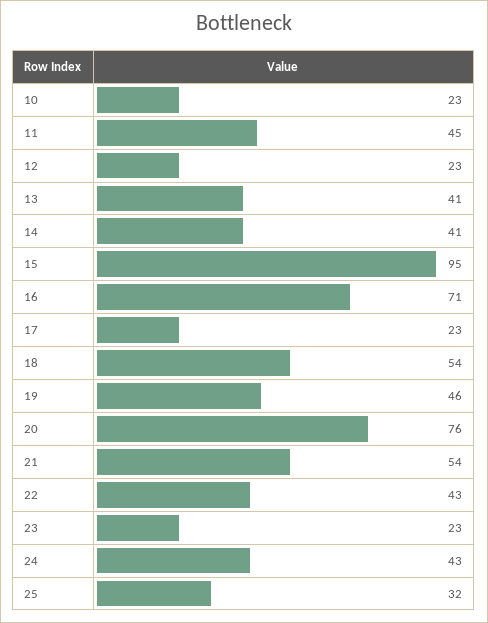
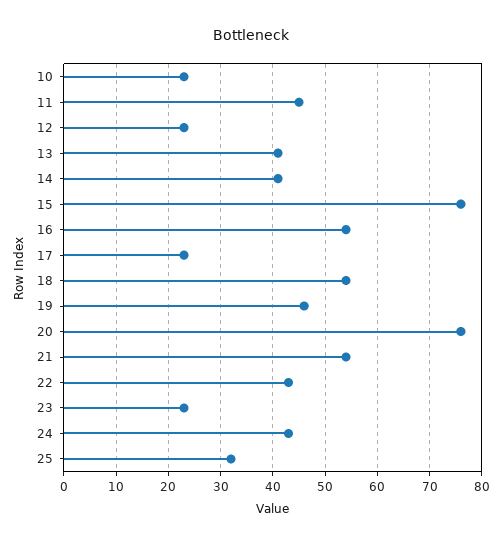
15: 95 -> 75
16: 71 -> 55

